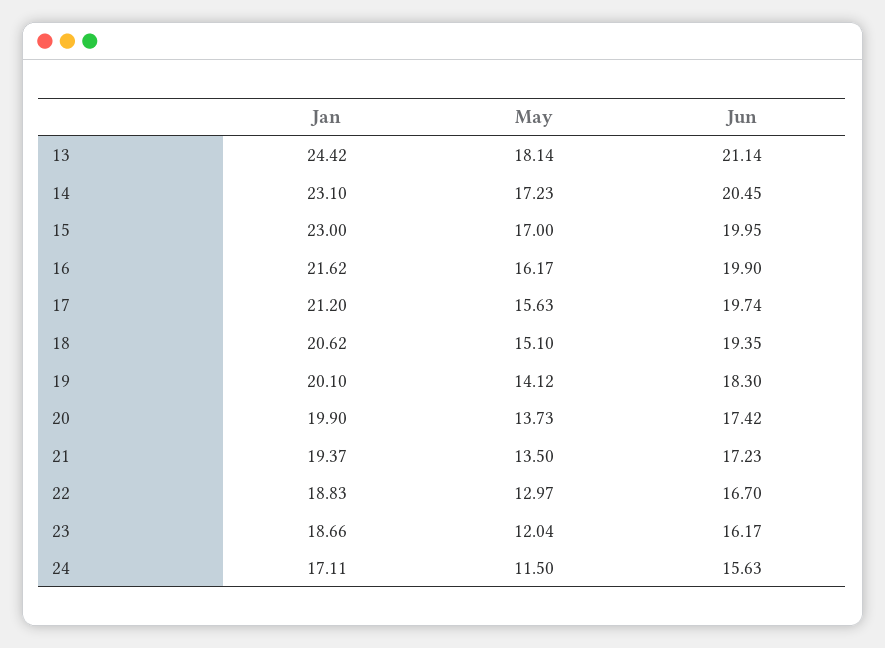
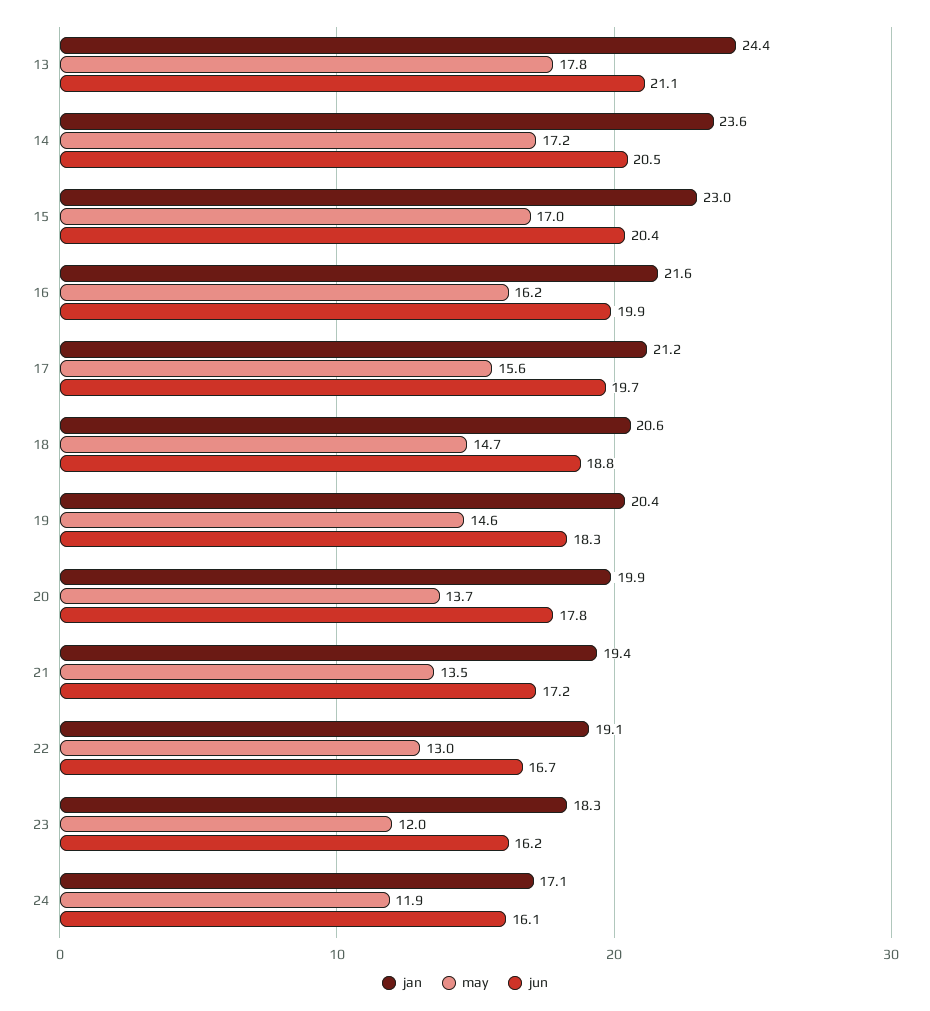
May, 13: 18.14 -> 17.8
Jan, 14: 23.1 -> 23.6
Jun, 15: 19.95 -> 20.4
May, 18: 15.1 -> 14.7
Jun, 18: 19.35 -> 18.8
Jan, 19: 20.1 -> 20.4
May, 19: 14.12 -> 14.6
Jun, 20: 17.42 -> 17.8
Jan, 22: 18.83 -> 19.1
Jan, 23: 18.66 -> 18.3
May, 24: 11.5 -> 11.9
Jun, 24: 15.63 -> 16.1

